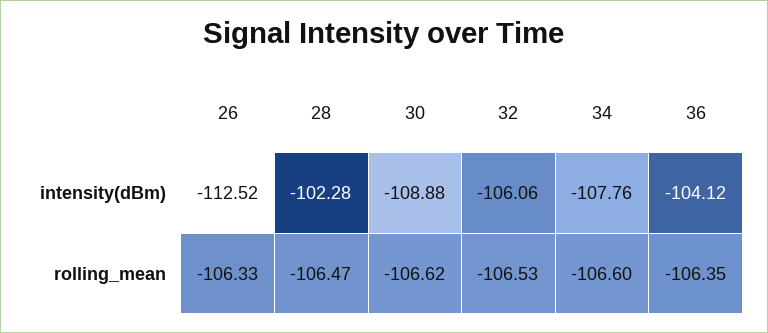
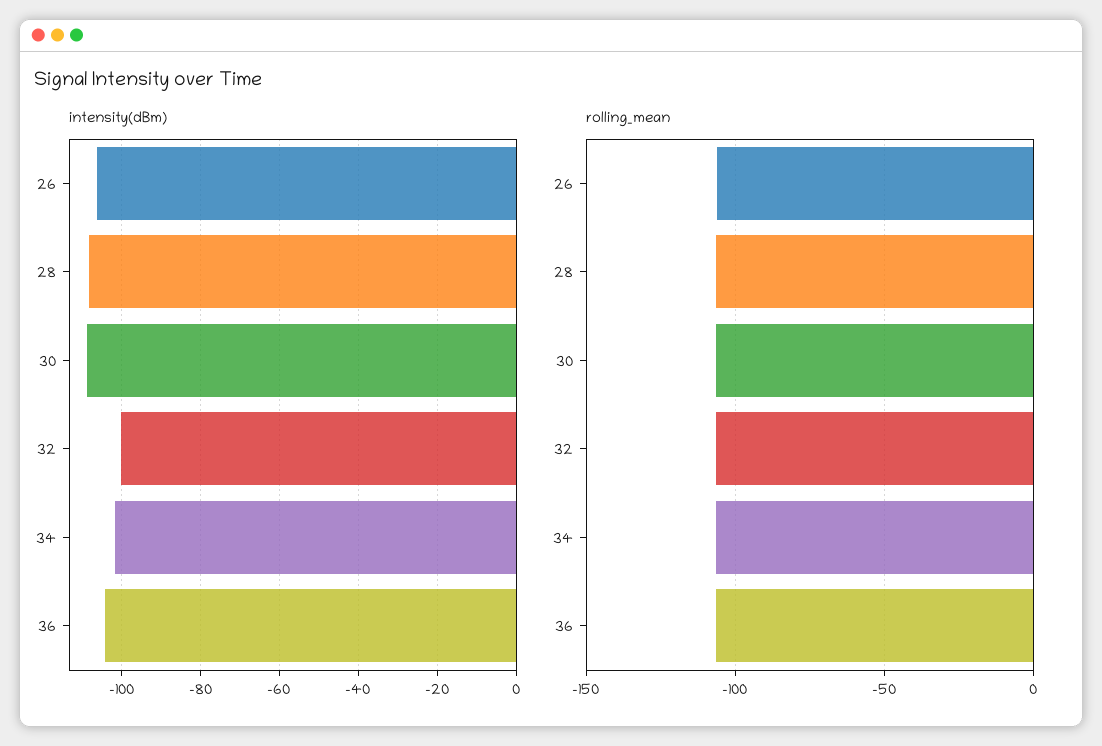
intensity(dBm), 26: -112.52 -> -106
intensity(dBm), 28: -102.28 -> -108
intensity(dBm), 32: -106.06 -> -100
intensity(dBm), 34: -107.76 -> -102

